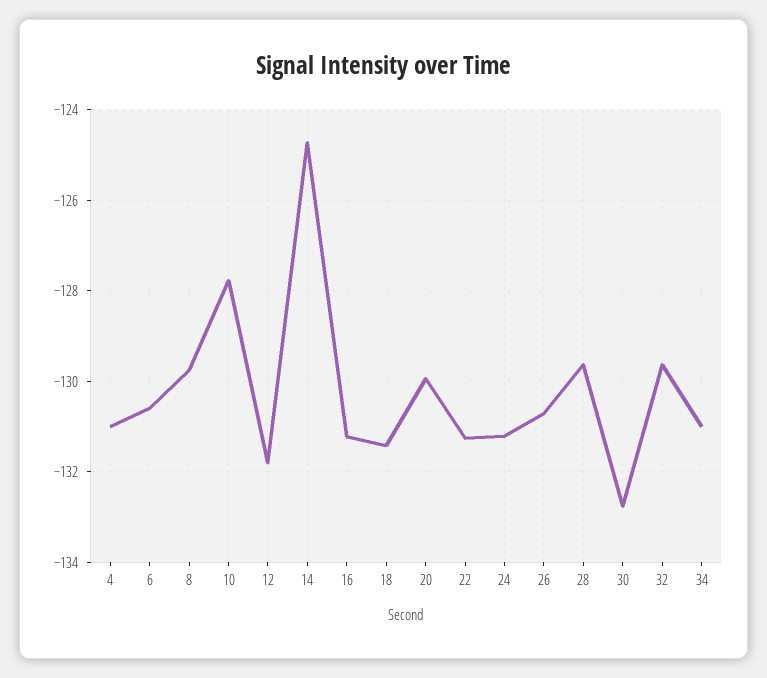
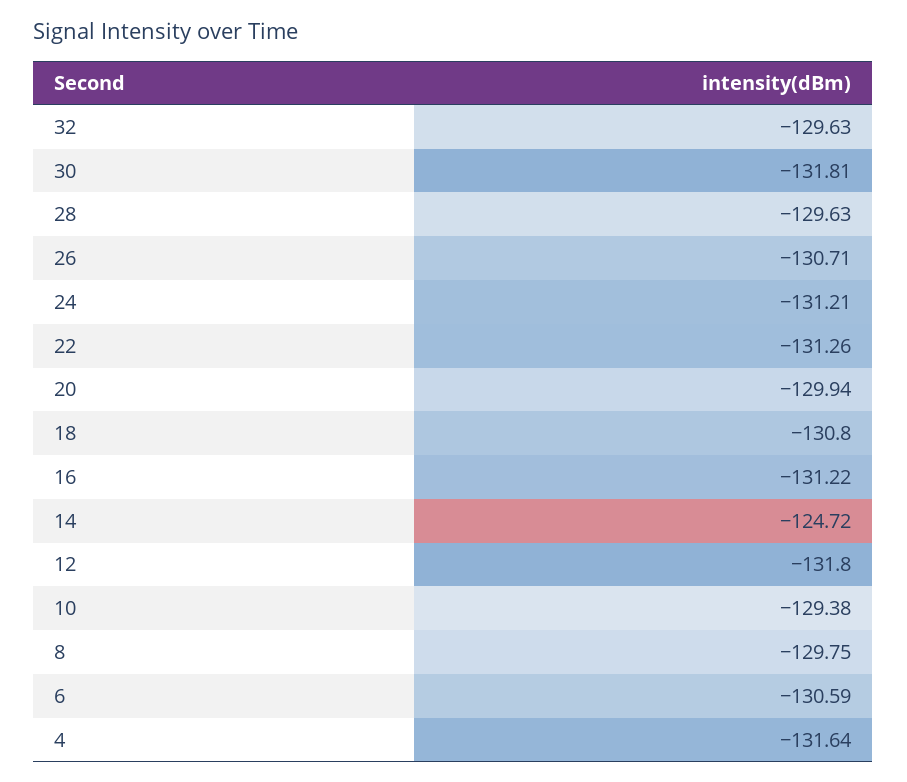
4: -131 -> -131.64
10: -127.8 -> -129.38
18: -131.4 -> -130.8
30: -132.8 -> -131.81
34: -131 -> none

